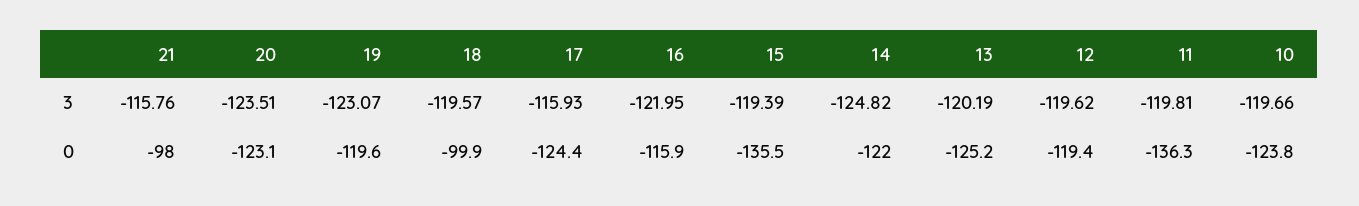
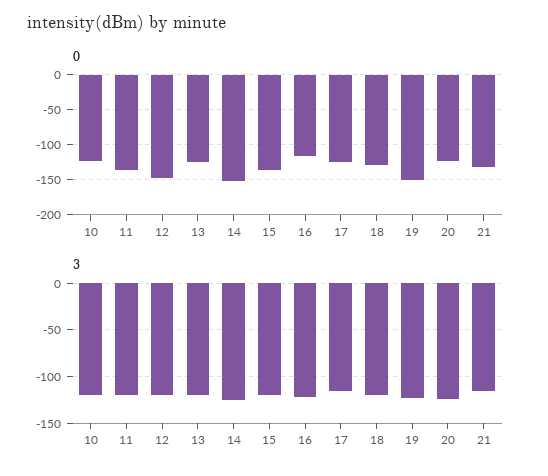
0, 21: -98 -> -130
0, 19: -119.6 -> -150
0, 18: -99.9 -> -130
0, 14: -122 -> -150
0, 12: -119.4 -> -150

